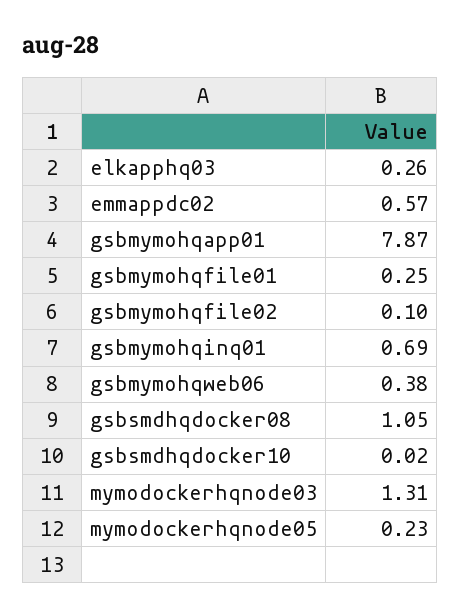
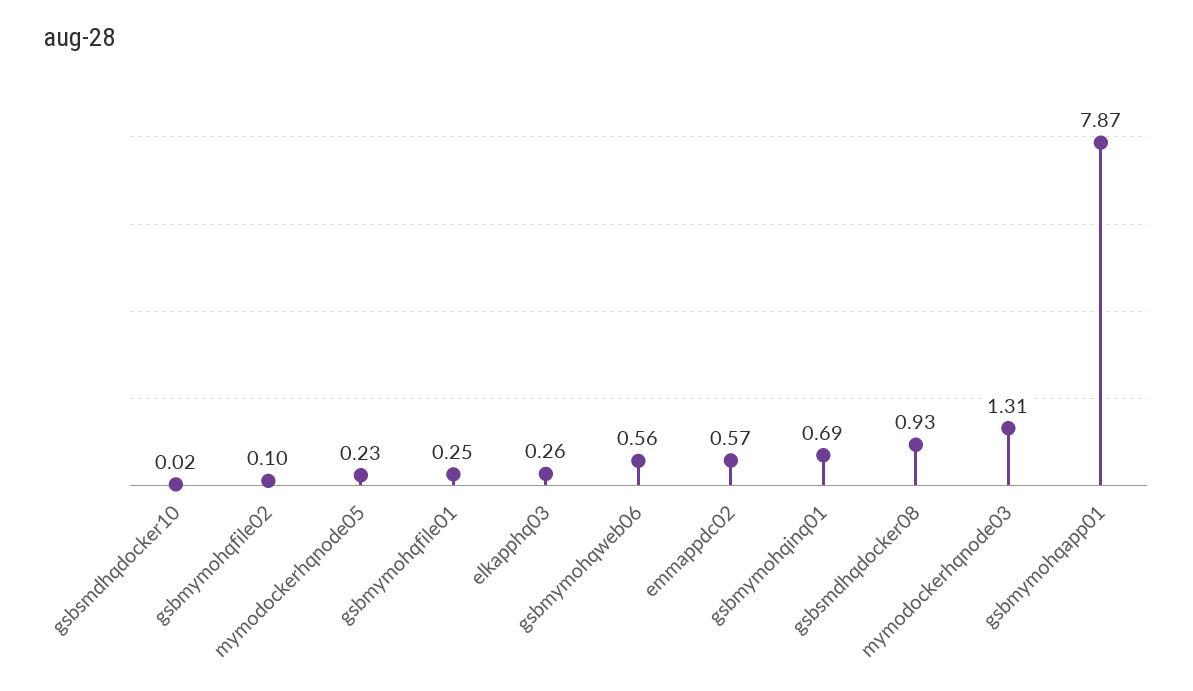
gsbmymohqweb06: 0.38 -> 0.56
gsbsmdhqdocker08: 1.05 -> 0.93

